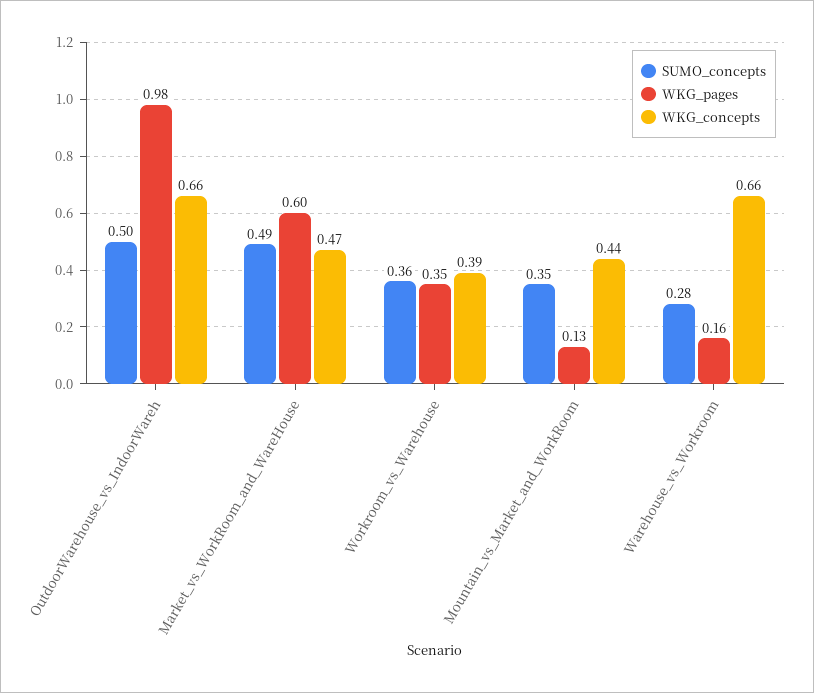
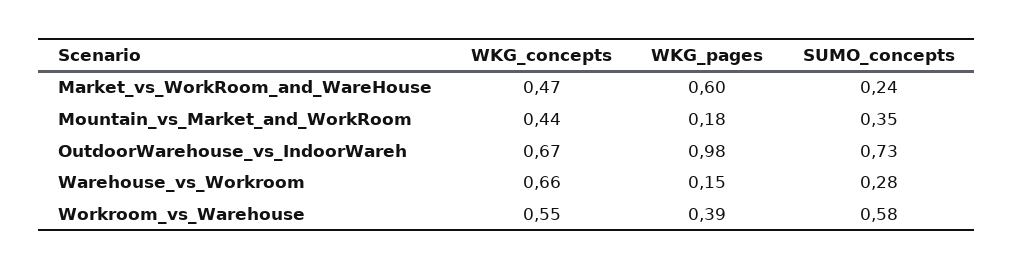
SUMO_concepts, OutdoorWarehouse_vs_IndoorWareh: 0.5 -> 0.73
WKG_concepts, OutdoorWarehouse_vs_IndoorWareh: 0.66 -> 0.67
SUMO_concepts, Market_vs_WorkRoom_and_WareHouse: 0.49 -> 0.24
SUMO_concepts, Workroom_vs_Warehouse: 0.36 -> 0.58
WKG_pages, Workroom_vs_Warehouse: 0.35 -> 0.39
WKG_concepts, Workroom_vs_Warehouse: 0.39 -> 0.55
WKG_pages, Mountain_vs_Market_and_WorkRoom: 0.13 -> 0.18
WKG_pages, Warehouse_vs_Workroom: 0.16 -> 0.15

